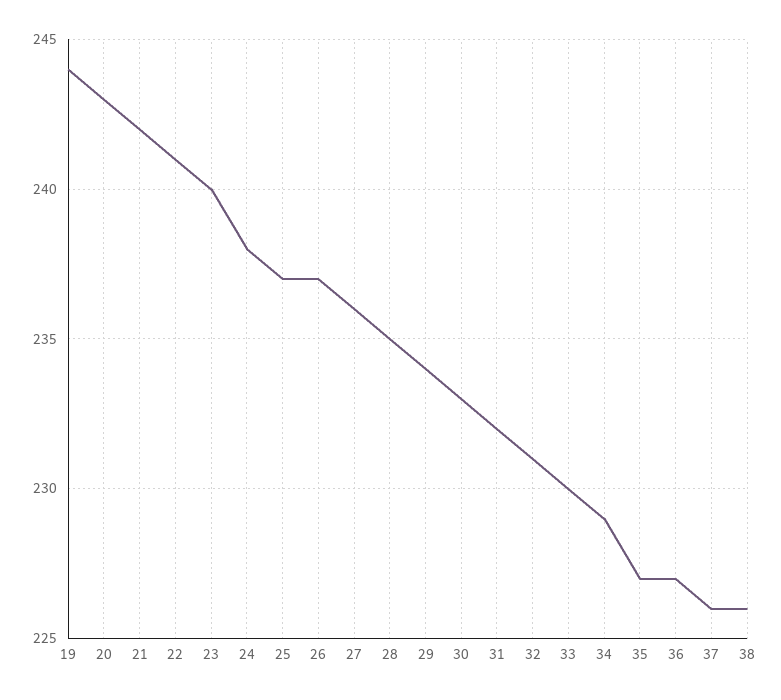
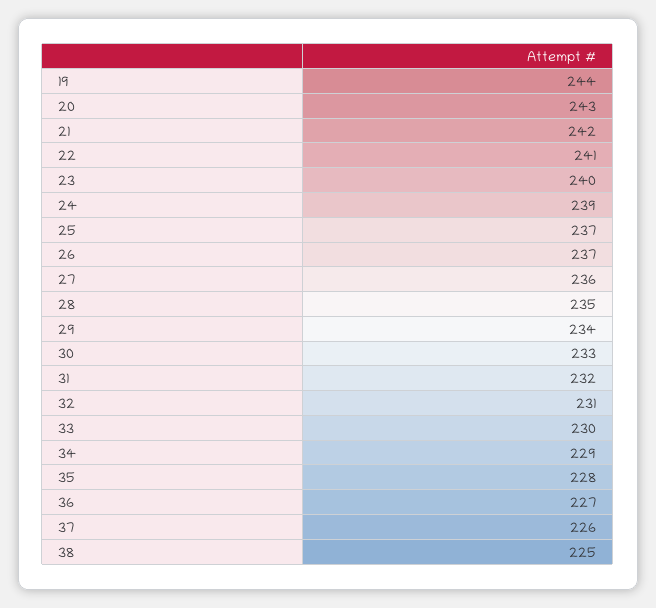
24: 238 -> 239
35: 227 -> 228
38: 226 -> 225

